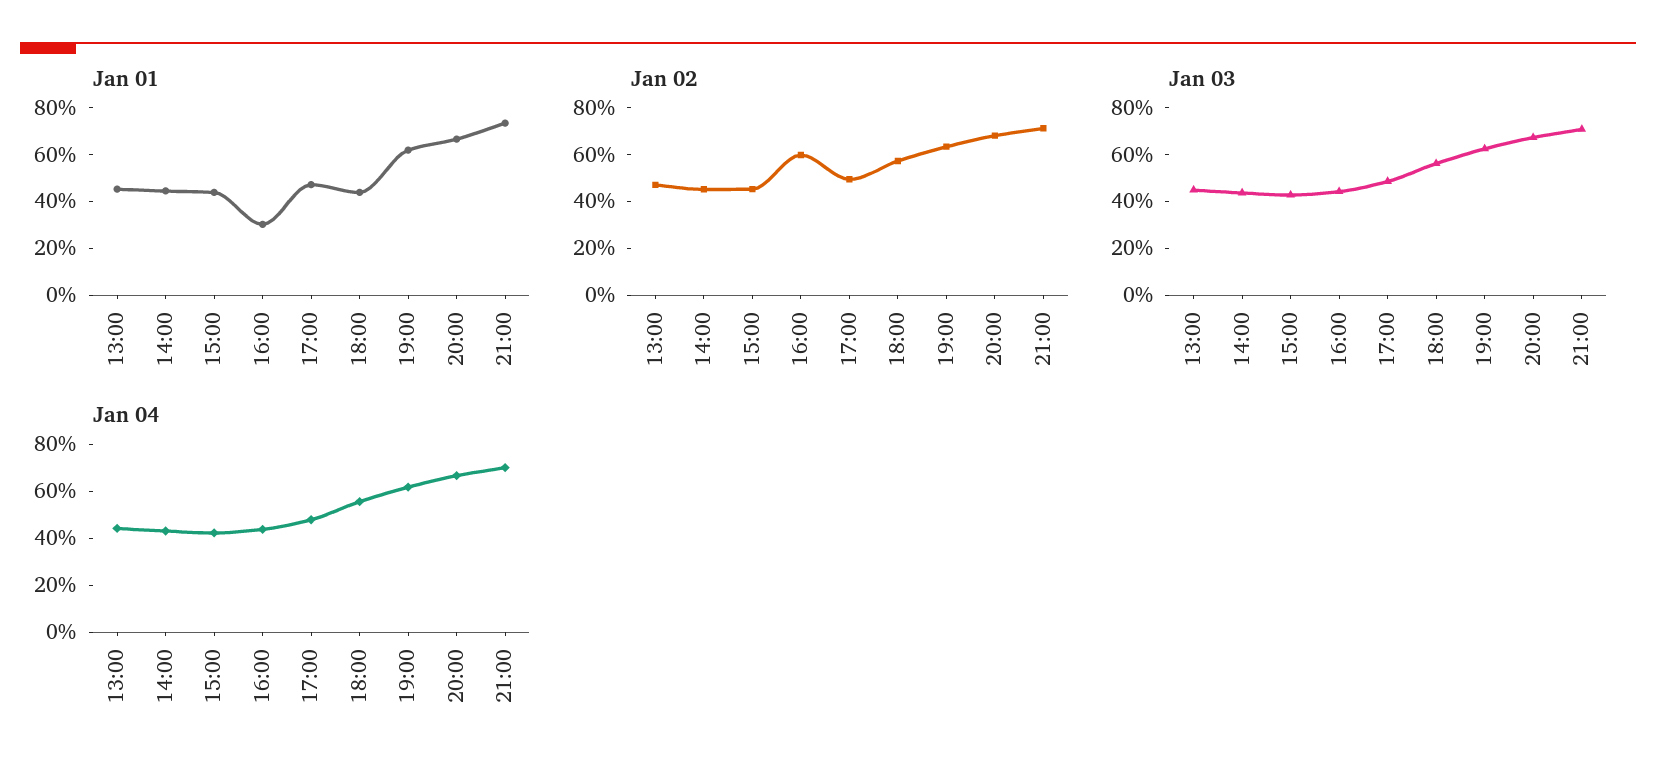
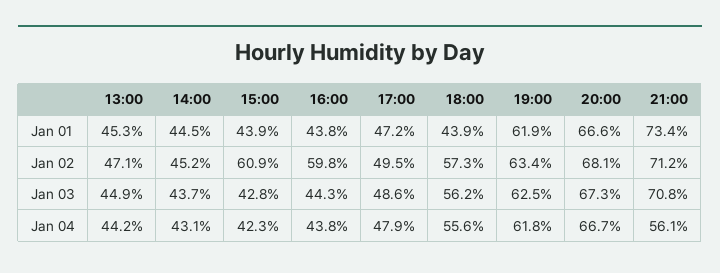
Jan 01, 16:00: 30 -> 43.8
Jan 02, 15:00: 45 -> 60.9
Jan 04, 21:00: 70 -> 56.1

